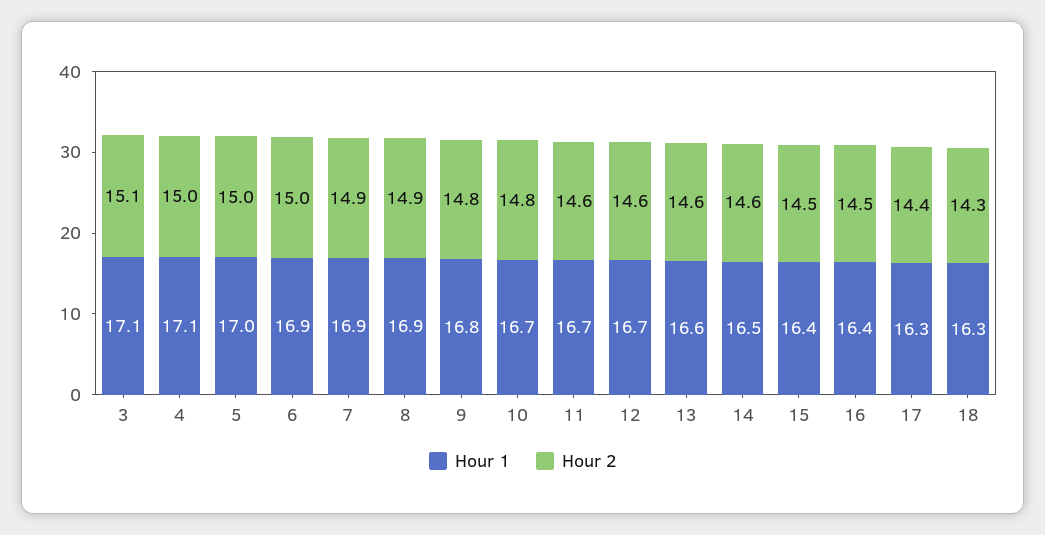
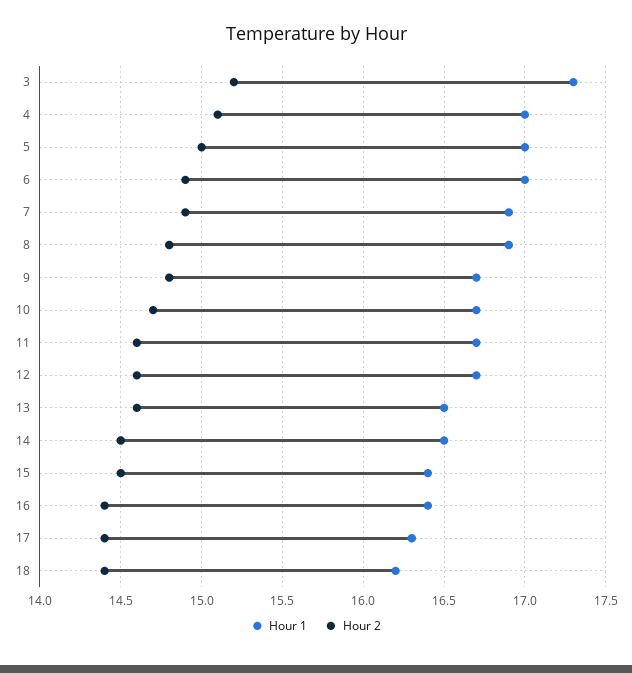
Hour 1, 3: 17.1 -> 17.3
Hour 2, 3: 15.1 -> 15.2
Hour 1, 4: 17.1 -> 17
Hour 2, 4: 15 -> 15.1
Hour 1, 6: 16.9 -> 17
Hour 2, 6: 15 -> 14.9
Hour 2, 8: 14.9 -> 14.8
Hour 1, 9: 16.8 -> 16.7
Hour 2, 10: 14.8 -> 14.7
Hour 1, 13: 16.6 -> 16.5
Hour 2, 14: 14.6 -> 14.5
Hour 2, 16: 14.5 -> 14.4
Hour 1, 18: 16.3 -> 16.2
Hour 2, 18: 14.3 -> 14.4

